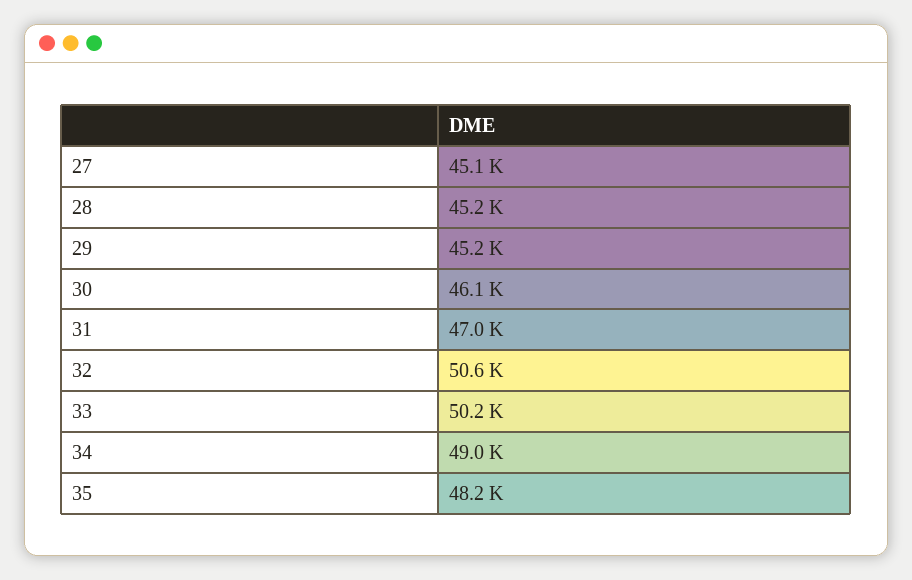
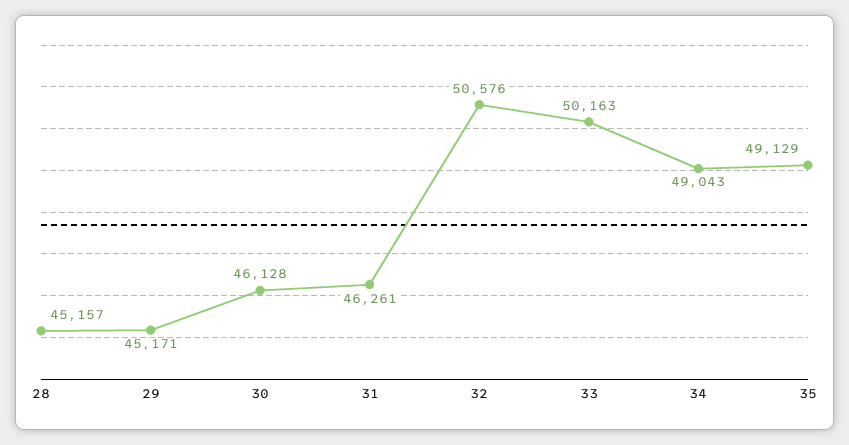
27: 45100 -> none
31: 47000 -> 46261
35: 48200 -> 49129

